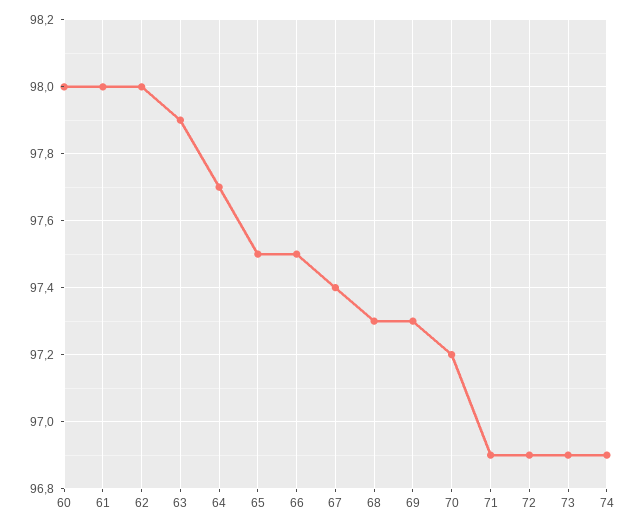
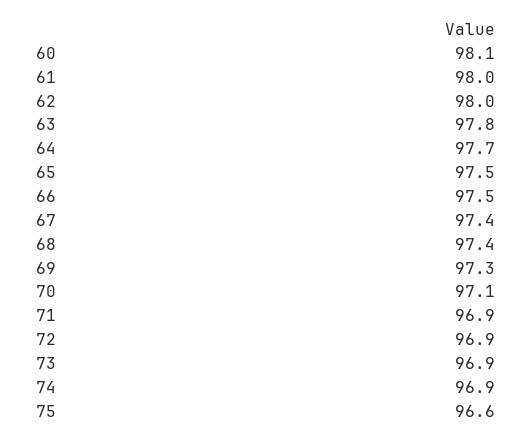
60: 98 -> 98.1
63: 97.9 -> 97.8
68: 97.3 -> 97.4
70: 97.2 -> 97.1
75: none -> 96.6

